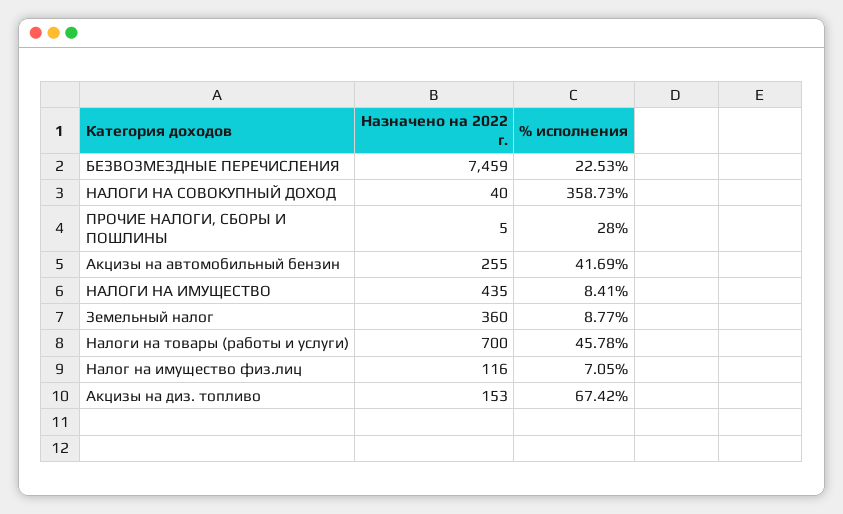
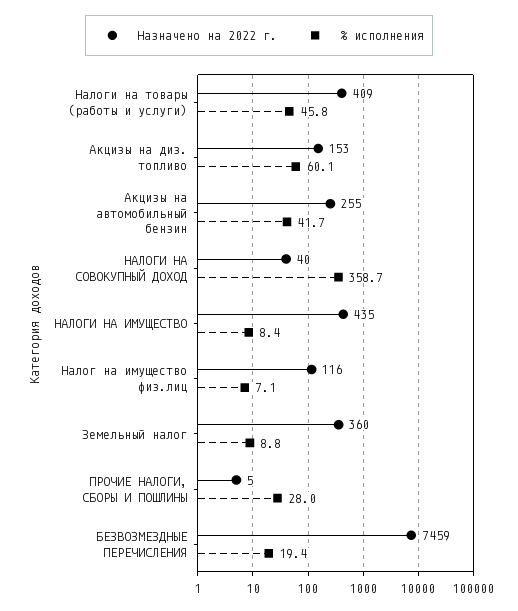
% исполнения, БЕЗВОЗМЕЗДНЫЕ ПЕРЕЧИСЛЕНИЯ: 22.53 -> 19.4
Назначено на 2022 г., Налоги на товары (работы и услуги): 700 -> 409
% исполнения, Акцизы на диз. топливо: 67.42 -> 60.1

